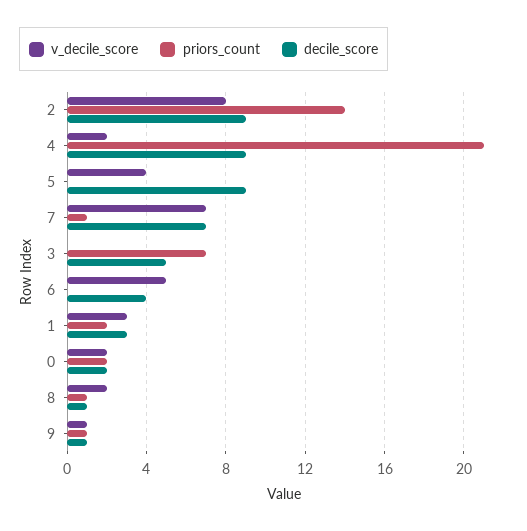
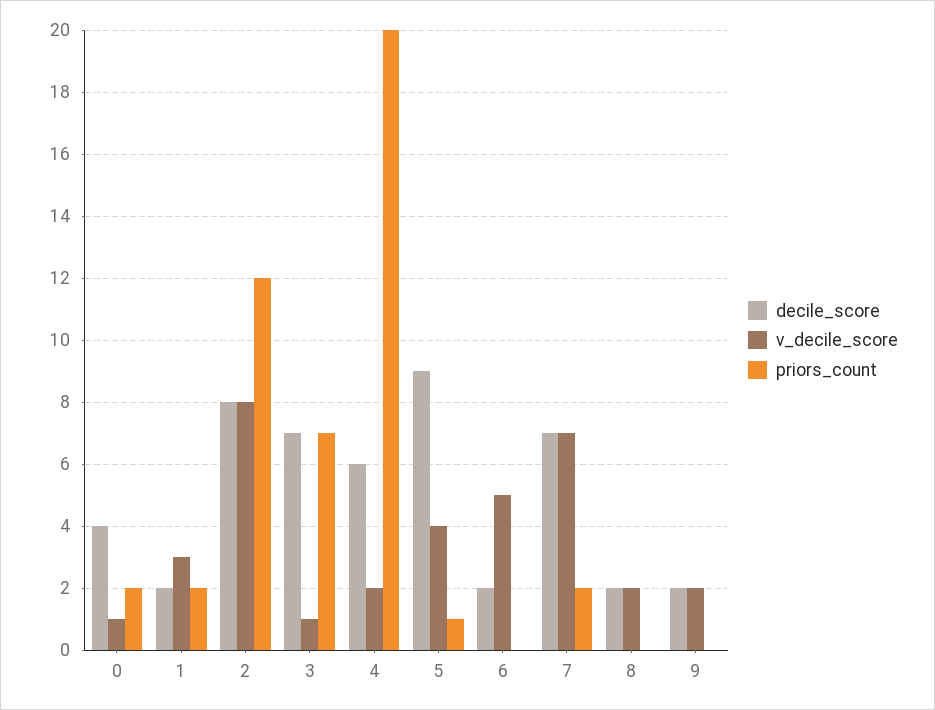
priors_count, 2: 14 -> 12
decile_score, 2: 9 -> 8
priors_count, 4: 21 -> 20
decile_score, 4: 9 -> 6
priors_count, 5: 0 -> 1
priors_count, 7: 1 -> 2
v_decile_score, 3: 0 -> 1
decile_score, 3: 5 -> 7
decile_score, 6: 4 -> 2
decile_score, 1: 3 -> 2
v_decile_score, 0: 2 -> 1
decile_score, 0: 2 -> 4
priors_count, 8: 1 -> 0
decile_score, 8: 1 -> 2
v_decile_score, 9: 1 -> 2
priors_count, 9: 1 -> 0
decile_score, 9: 1 -> 2

